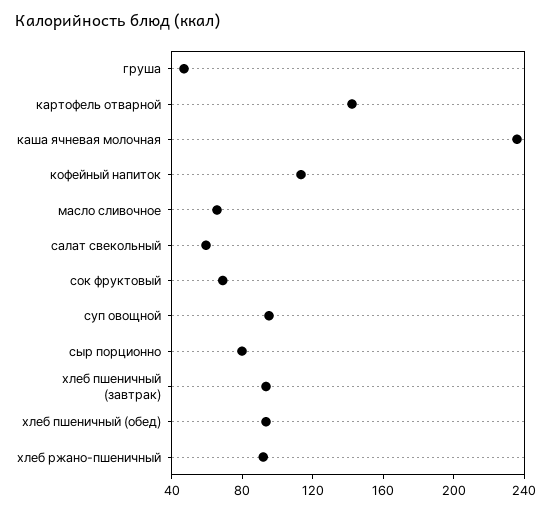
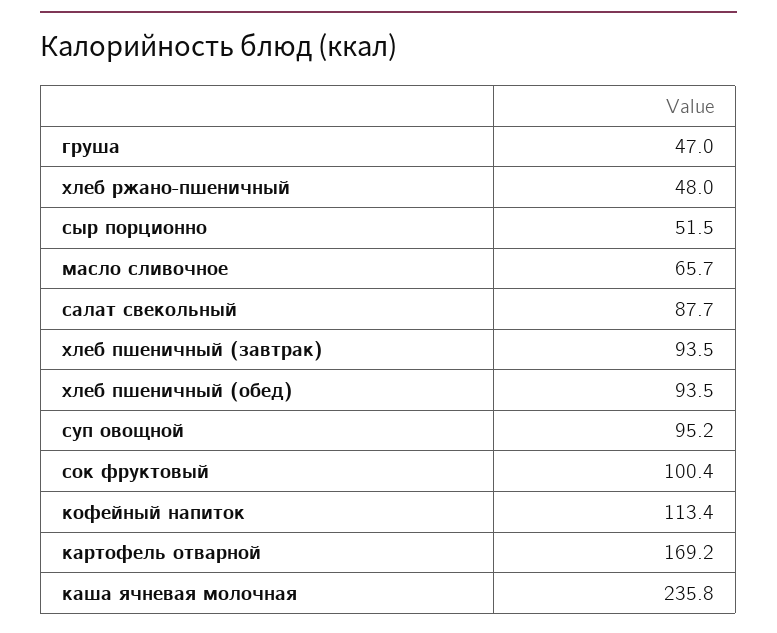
картофель отварной: 140 -> 169.2
салат свекольный: 60 -> 87.7
сок фруктовый: 70 -> 100.4
сыр порционно: 80 -> 51.5
хлеб ржано-пшеничный: 90 -> 48

